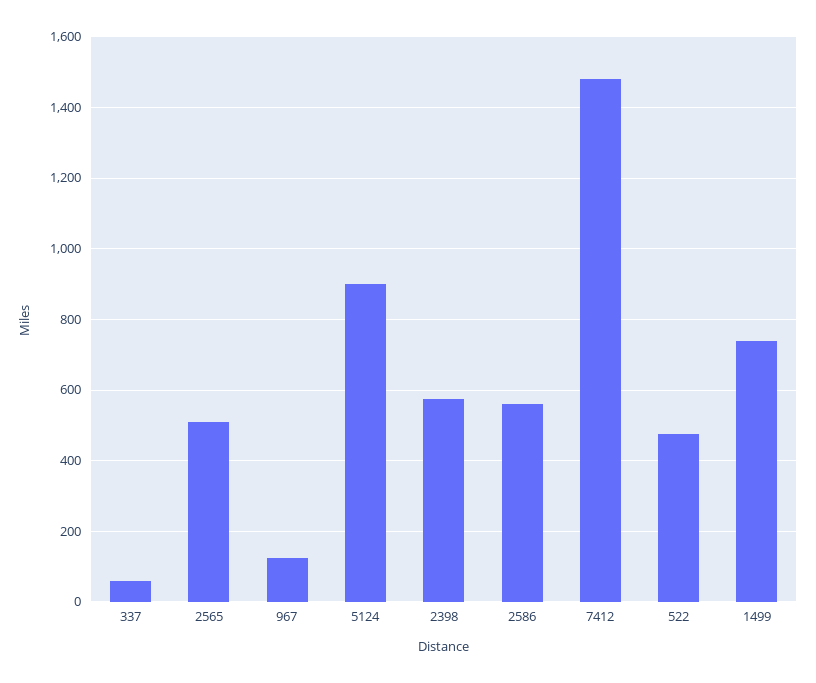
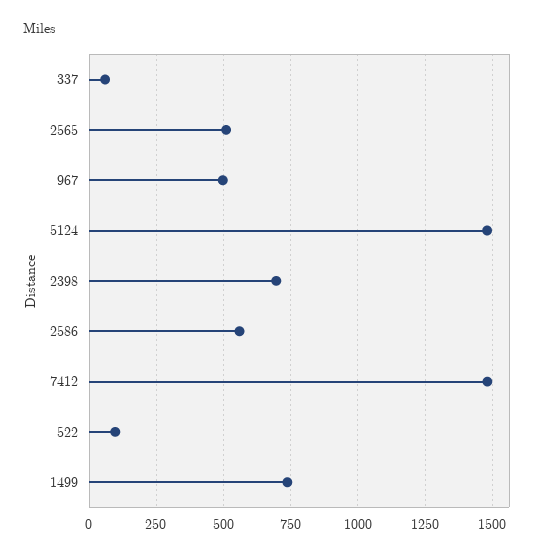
967: 120 -> 500
5124: 900 -> 1475
2398: 580 -> 700
522: 480 -> 100

